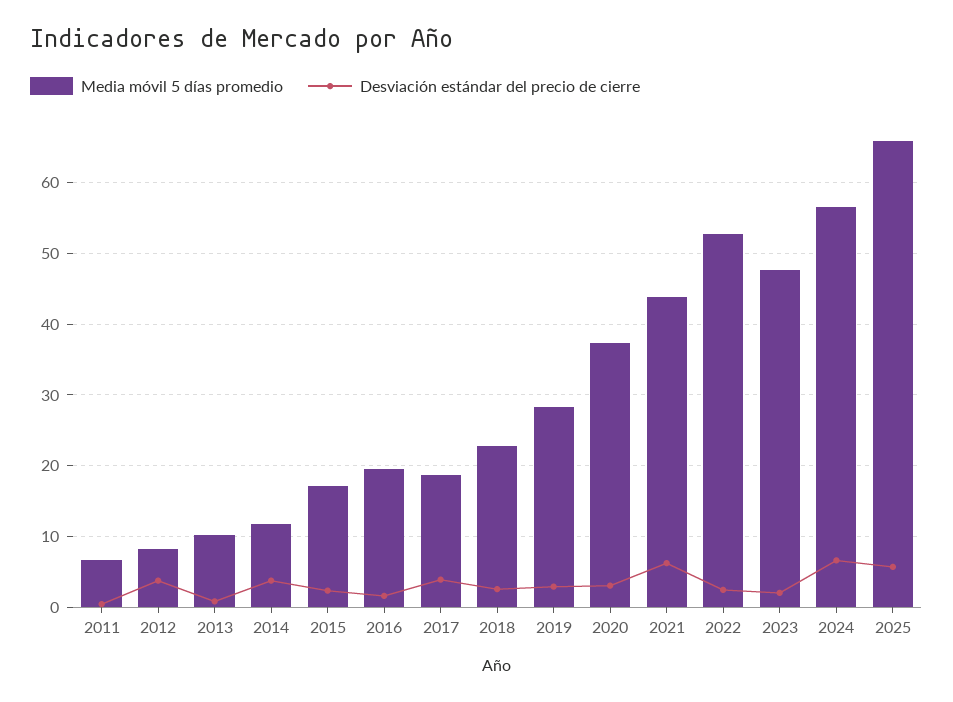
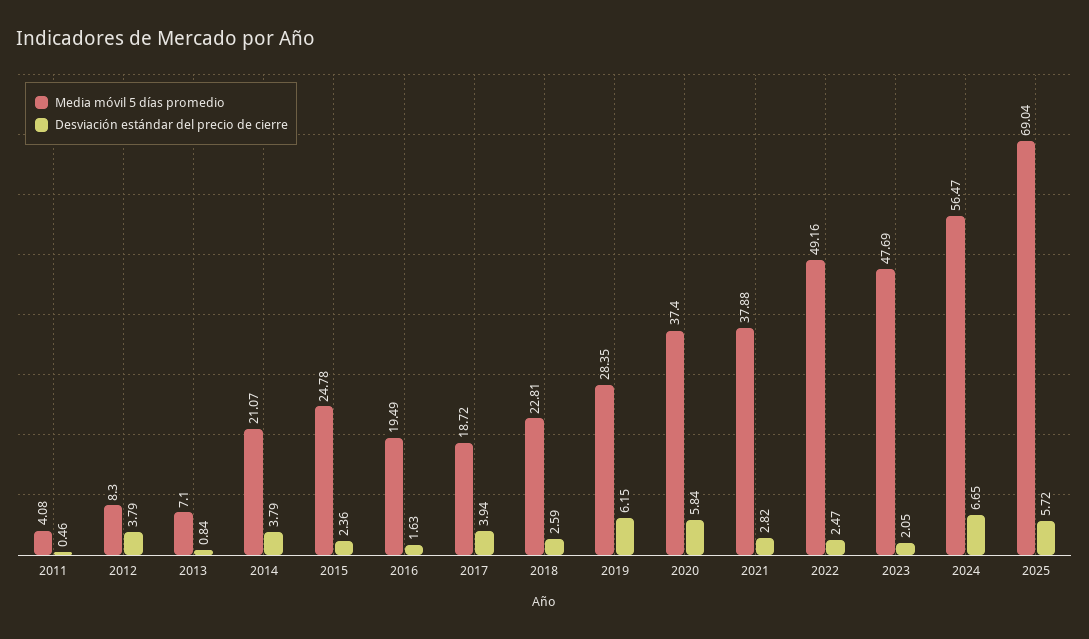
Media móvil 5 días promedio, 2011: 7 -> 4.08
Media móvil 5 días promedio, 2013: 10 -> 7.1
Media móvil 5 días promedio, 2014: 12 -> 21.07
Media móvil 5 días promedio, 2015: 17 -> 24.78
Desviación estándar del precio de cierre, 2019: 3 -> 6.15
Desviación estándar del precio de cierre, 2020: 3 -> 5.84
Media móvil 5 días promedio, 2021: 44 -> 37.88
Desviación estándar del precio de cierre, 2021: 6 -> 2.82
Media móvil 5 días promedio, 2022: 53 -> 49.16
Media móvil 5 días promedio, 2025: 66 -> 69.04

